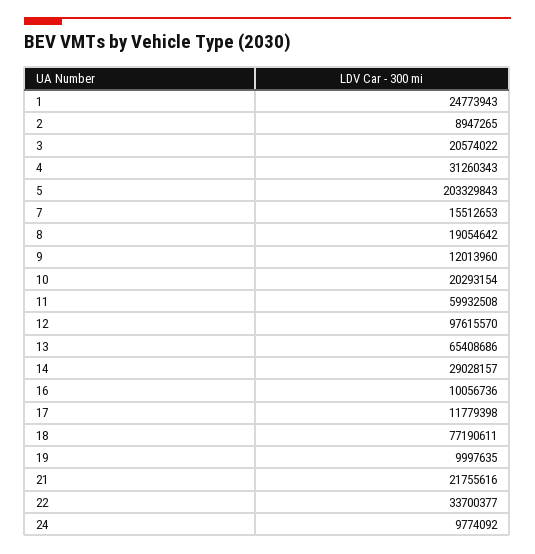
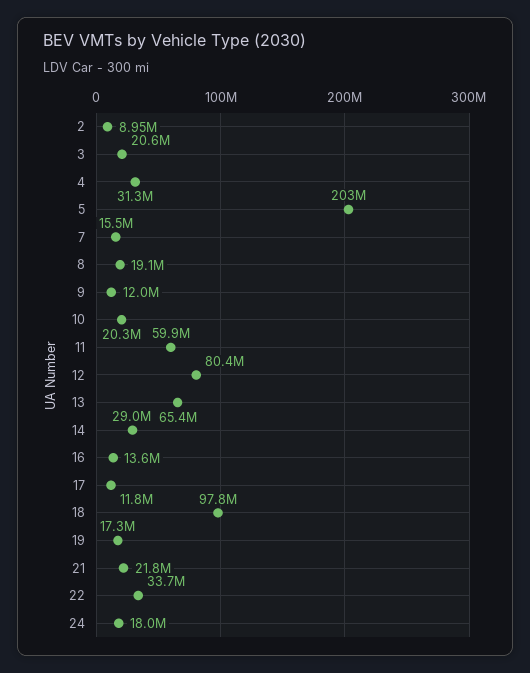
1: 24773943 -> none
12: 97615570 -> 80400000
16: 10056736 -> 13600000
18: 77190611 -> 97800000
19: 9997635 -> 17300000
24: 9774092 -> 18000000

